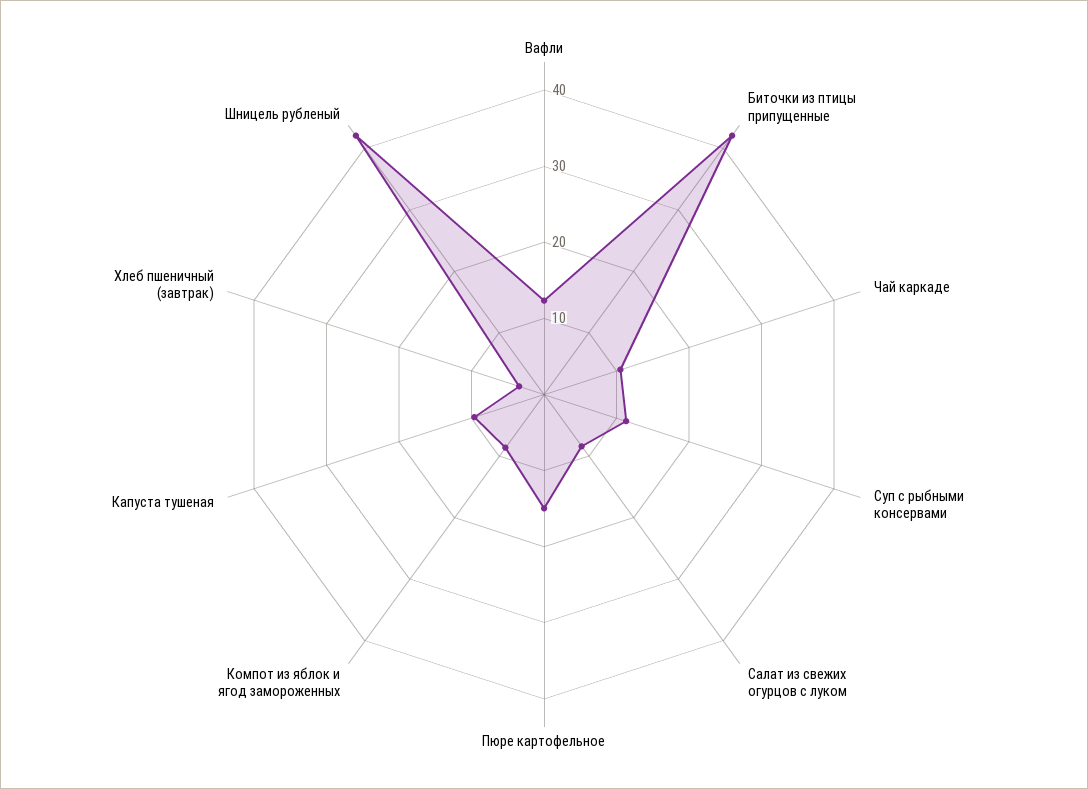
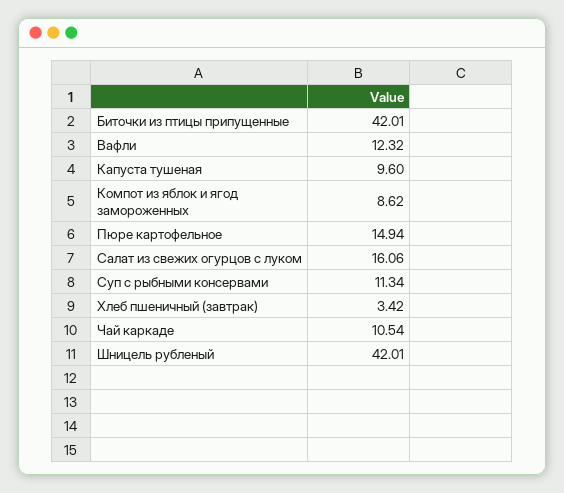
Салат из свежих огурцов с луком: 8 -> 16.06

